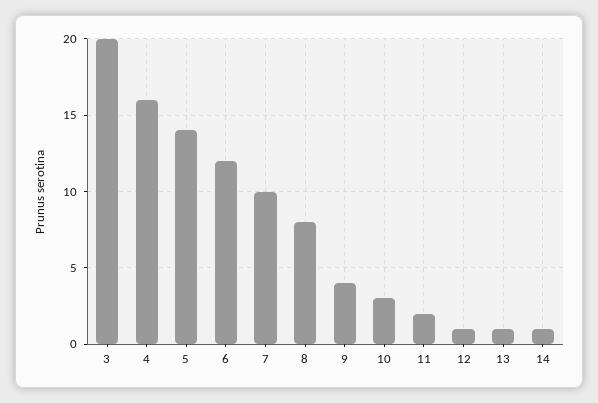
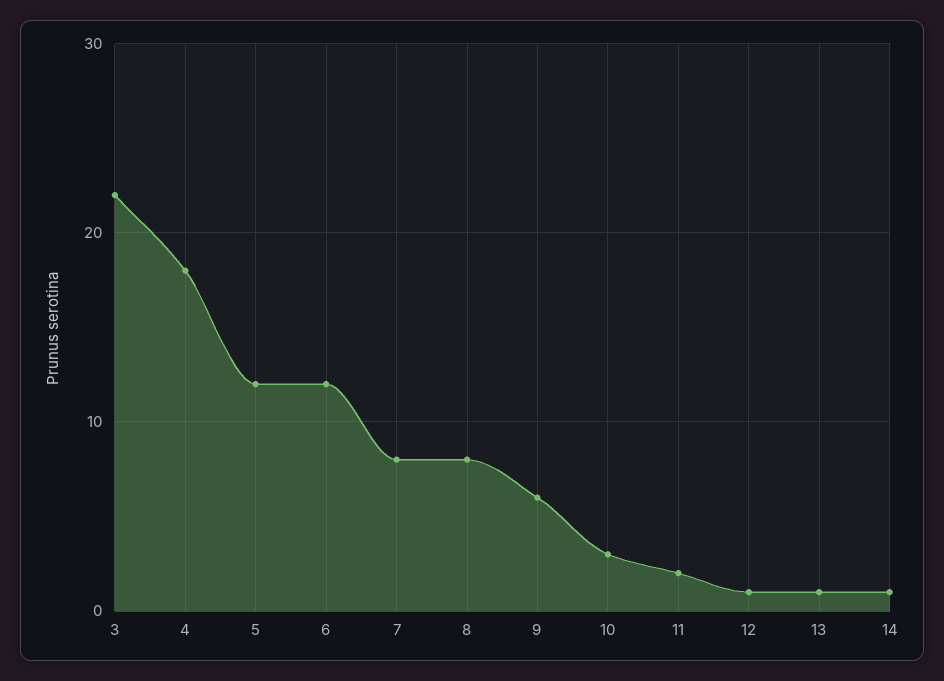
3: 20 -> 22
4: 16 -> 18
5: 14 -> 12
7: 10 -> 8
9: 4 -> 6

